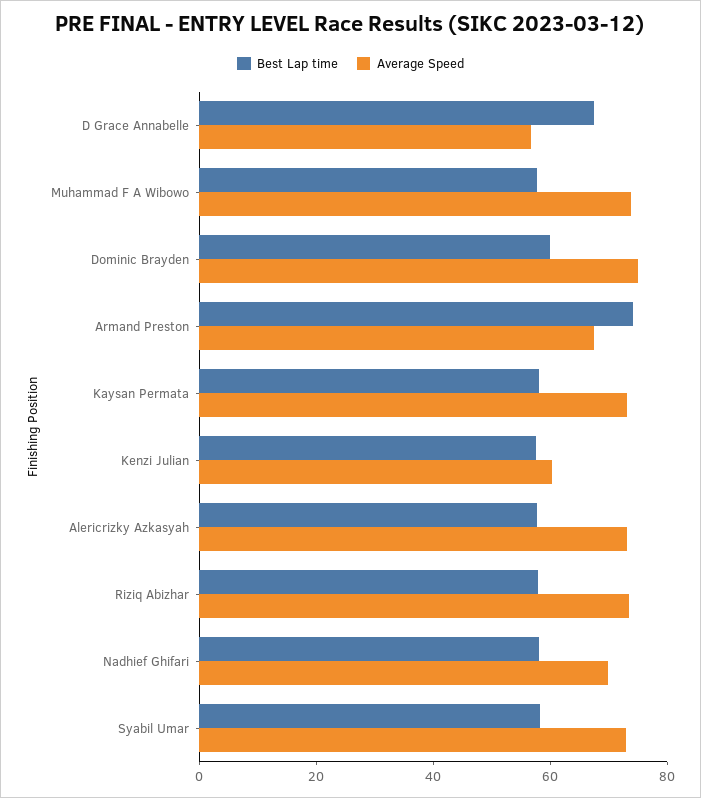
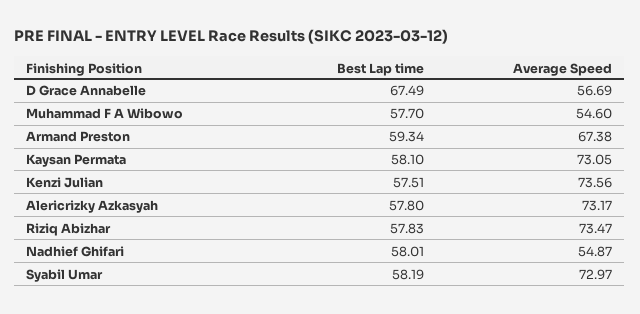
Average Speed, Muhammad F A Wibowo: 75 -> 54.6
Best Lap time, Dominic Brayden: 60 -> none
Average Speed, Dominic Brayden: 75 -> none
Best Lap time, Armand Preston: 75 -> 59.34
Average Speed, Kenzi Julian: 60 -> 73.56
Average Speed, Nadhief Ghifari: 70 -> 54.87

